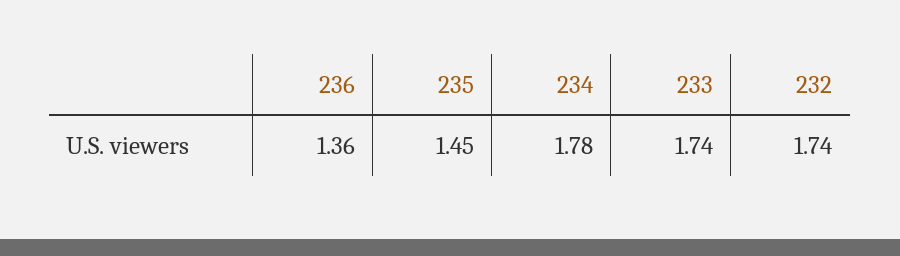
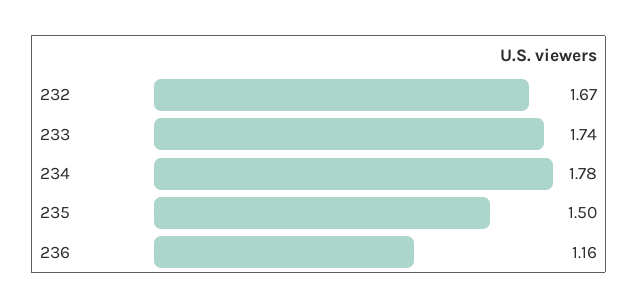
236: 1.36 -> 1.16
235: 1.45 -> 1.5
232: 1.74 -> 1.67

